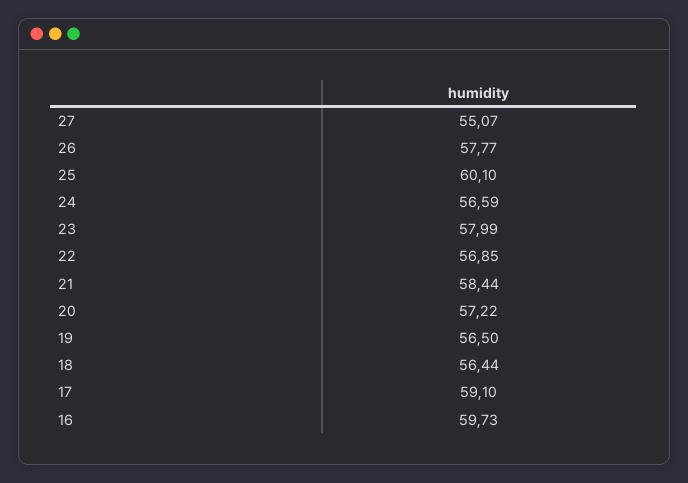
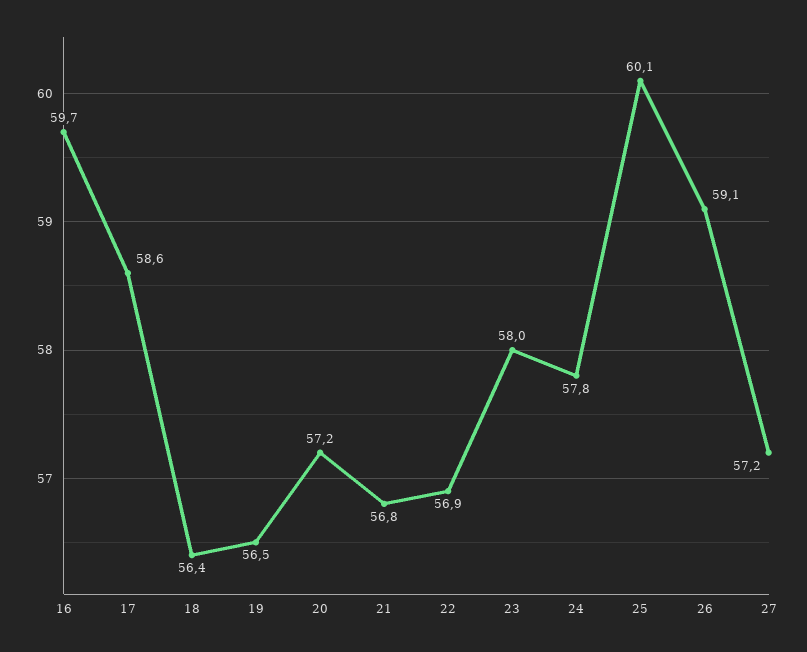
27: 55.07 -> 57.2
26: 57.77 -> 59.1
24: 56.59 -> 57.8
21: 58.44 -> 56.8
17: 59.1 -> 58.6

